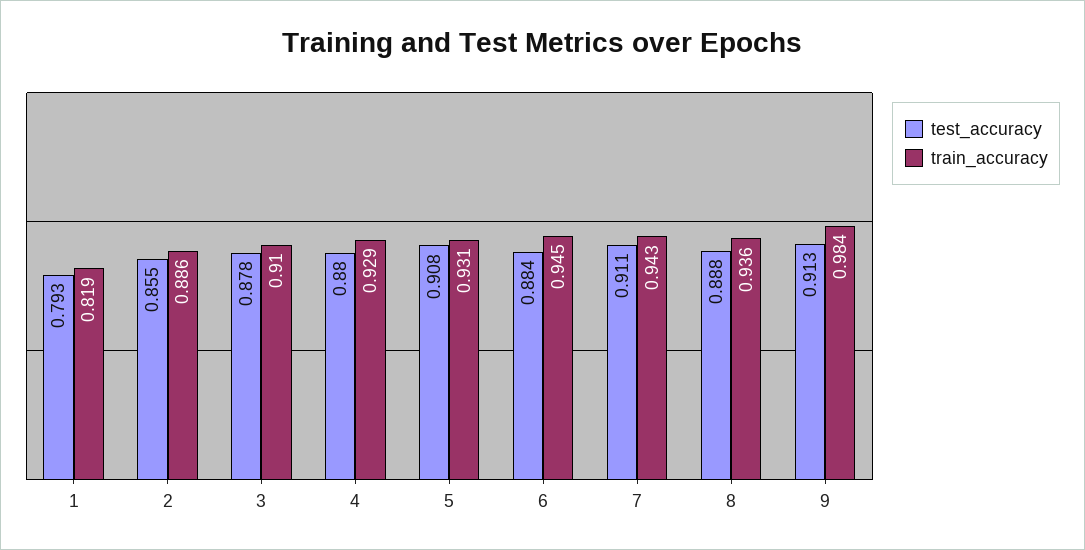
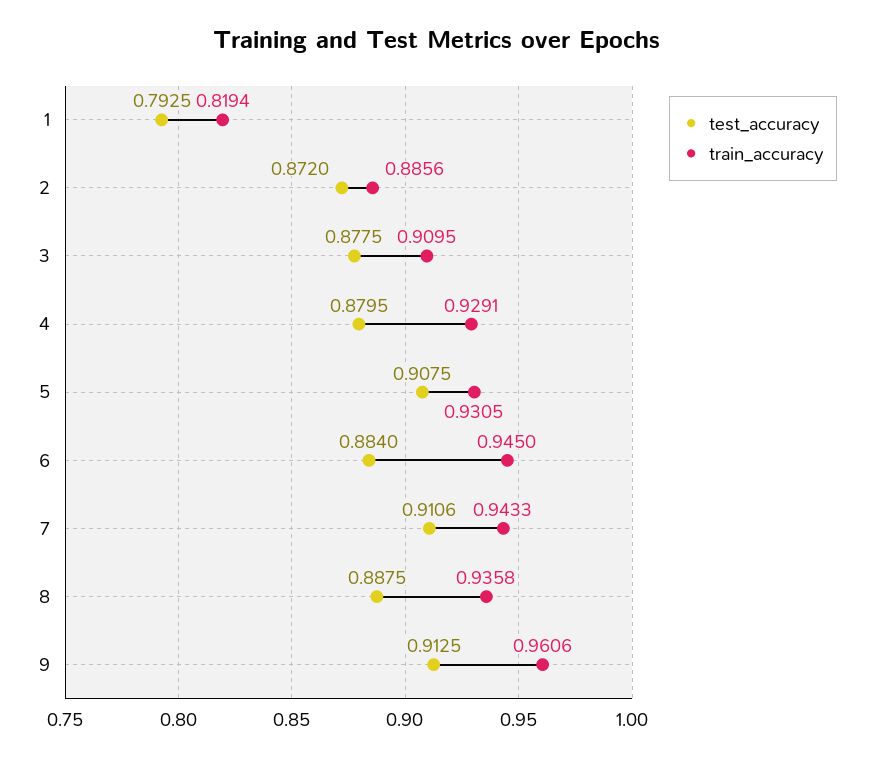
test_accuracy, 2: 0.855 -> 0.872
train_accuracy, 9: 0.984 -> 0.9606

